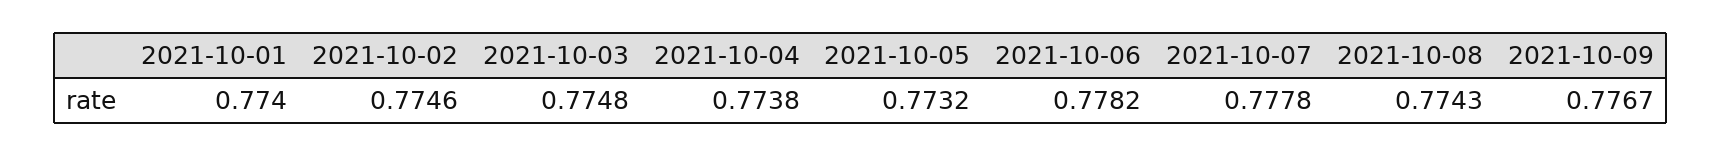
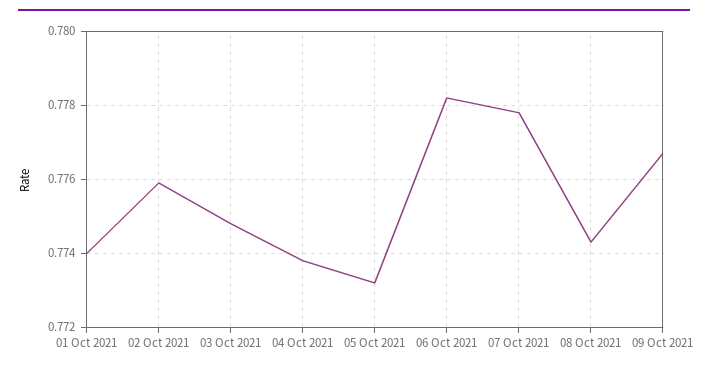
2021-10-02: 0.7746 -> 0.776

